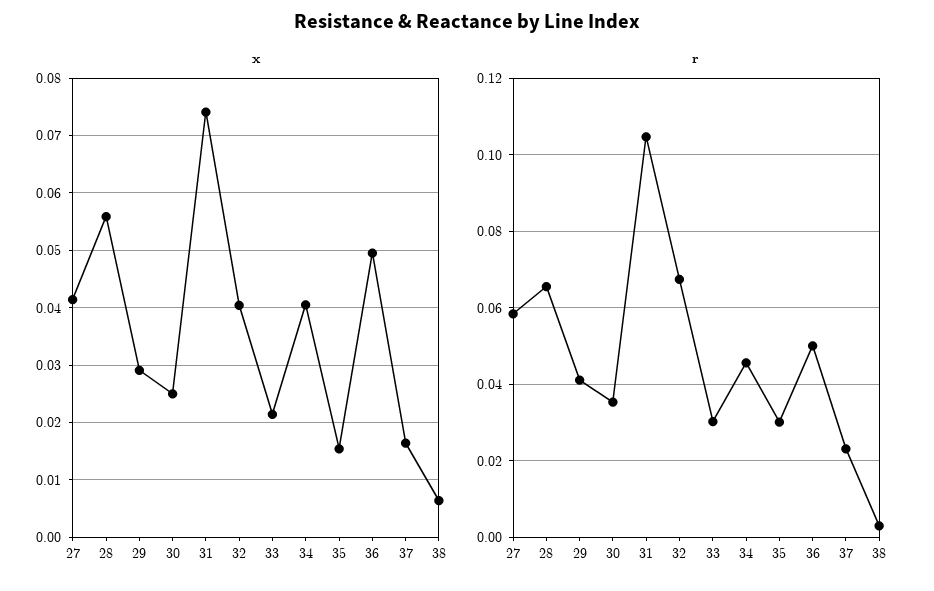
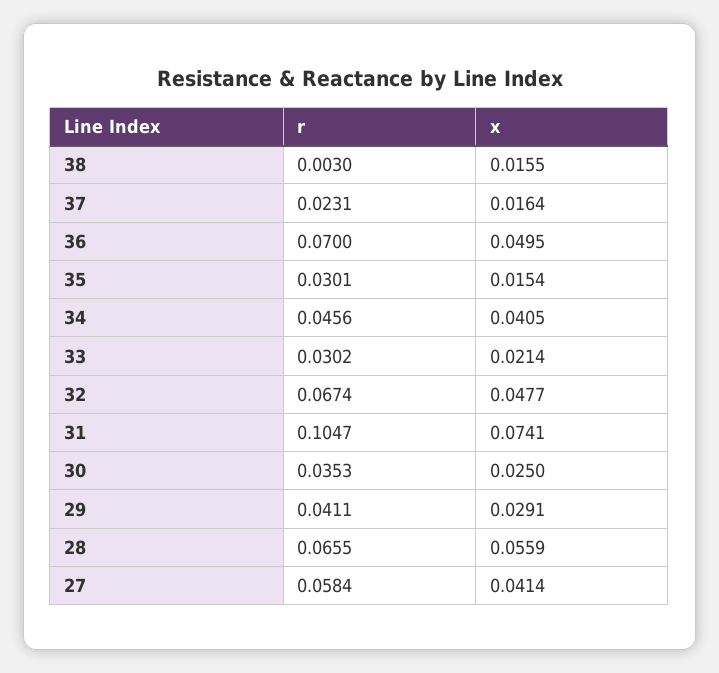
x, 32: 0.04 -> 0.0477
x, 38: 0.006 -> 0.0155
r, 36: 0.05 -> 0.07

